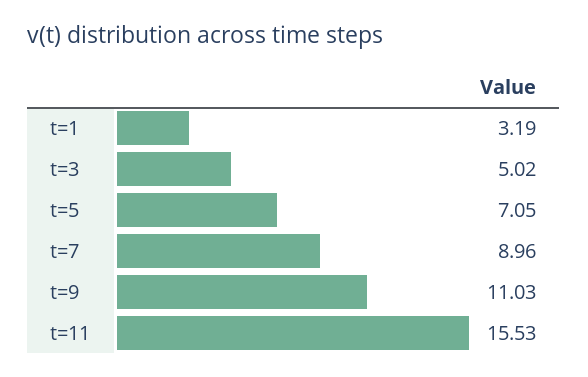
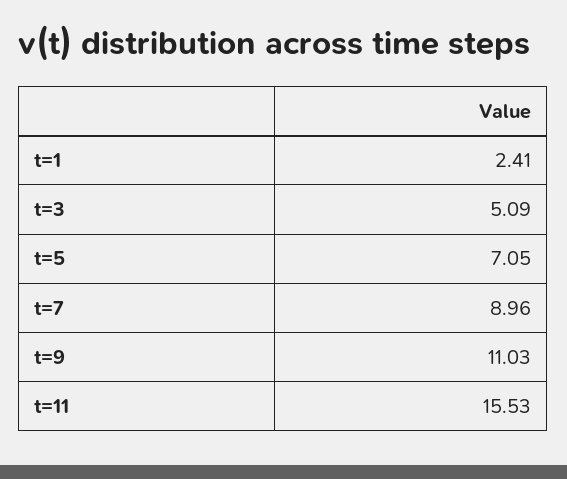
t=1: 3.19 -> 2.41
t=3: 5.02 -> 5.09

